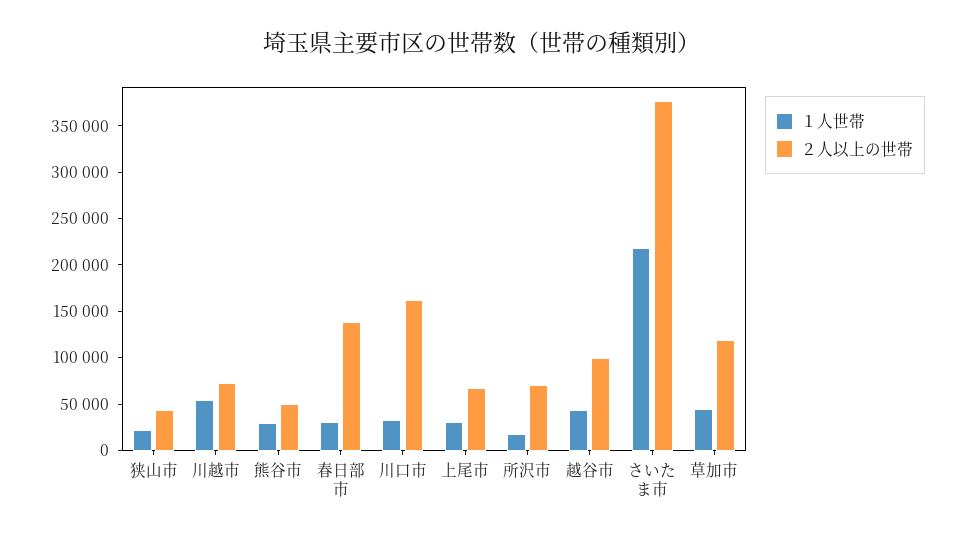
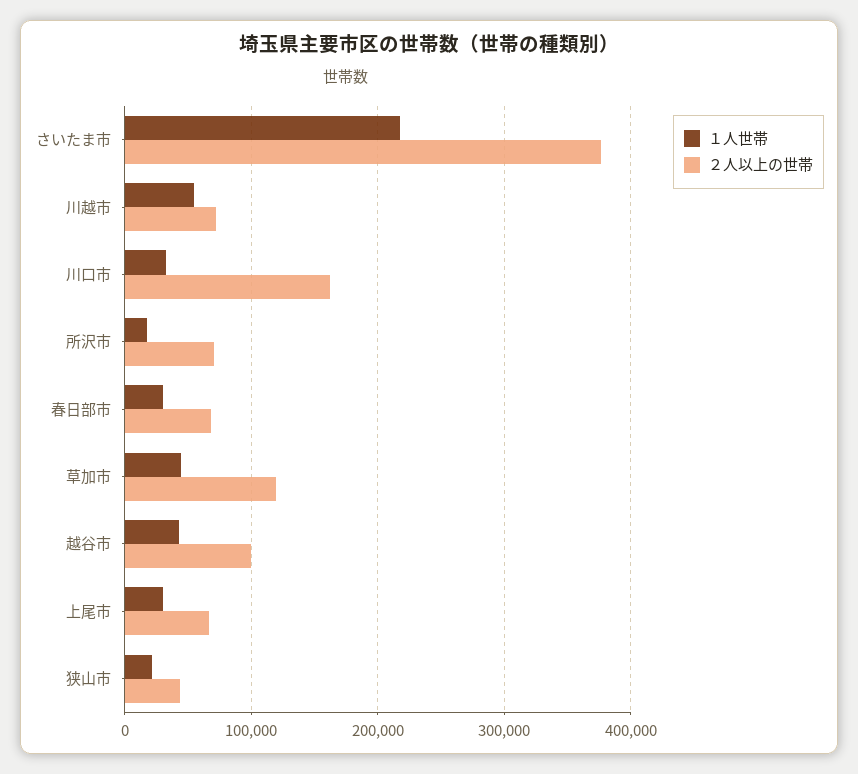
１人世帯, 熊谷市: 30000 -> none
２人以上の世帯, 熊谷市: 50000 -> none
２人以上の世帯, 春日部市: 140000 -> 70000

